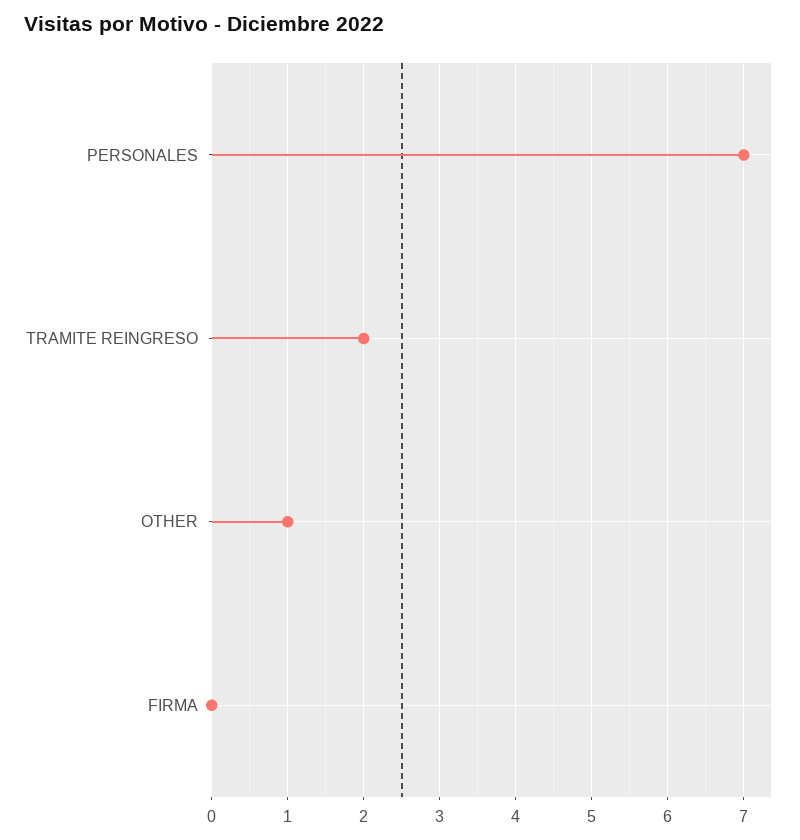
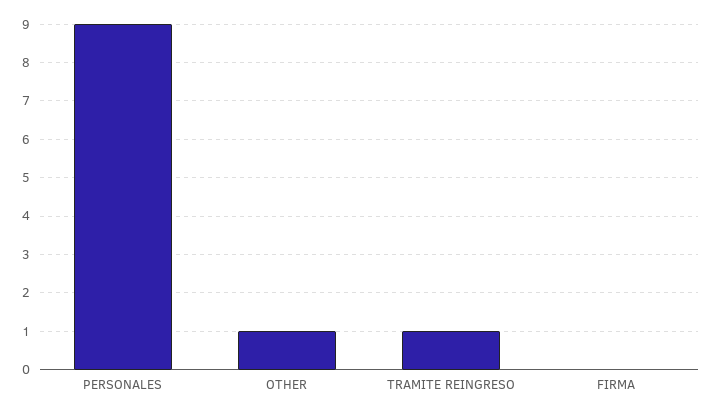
PERSONALES: 7 -> 9
TRAMITE REINGRESO: 2 -> 1

